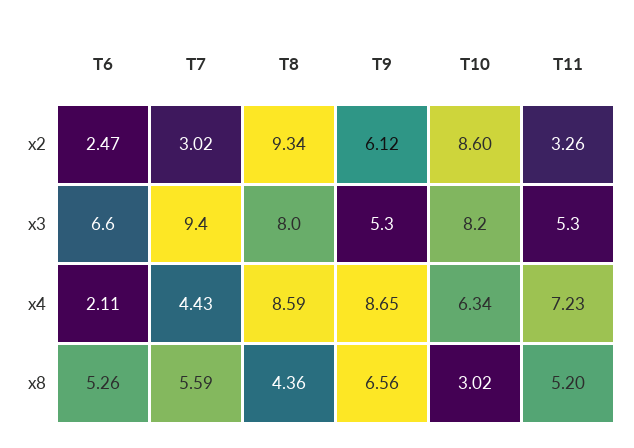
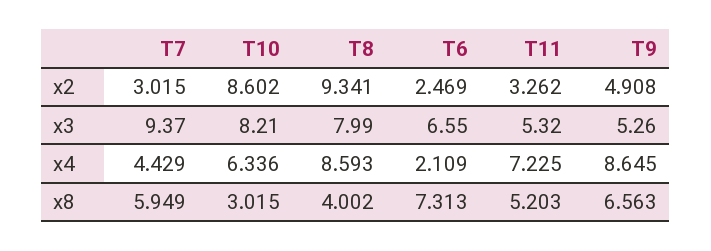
T9, x2: 6.12 -> 4.908
T6, x8: 5.26 -> 7.313
T7, x8: 5.59 -> 5.949
T8, x8: 4.36 -> 4.002

